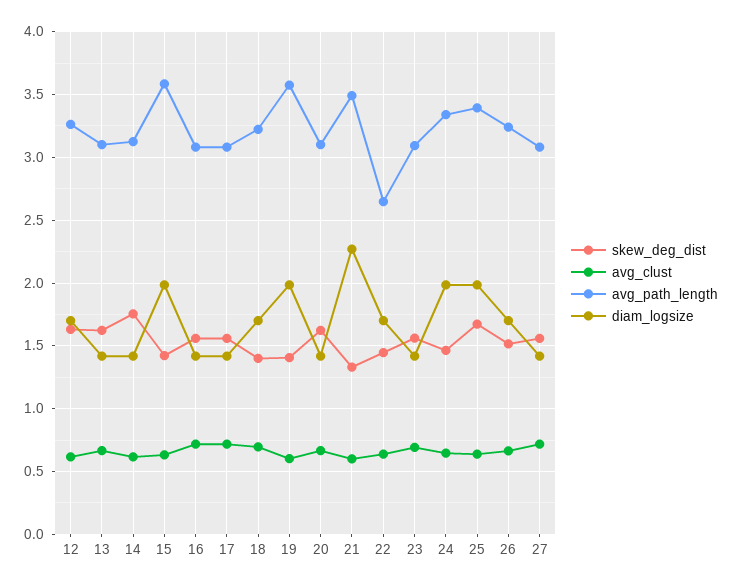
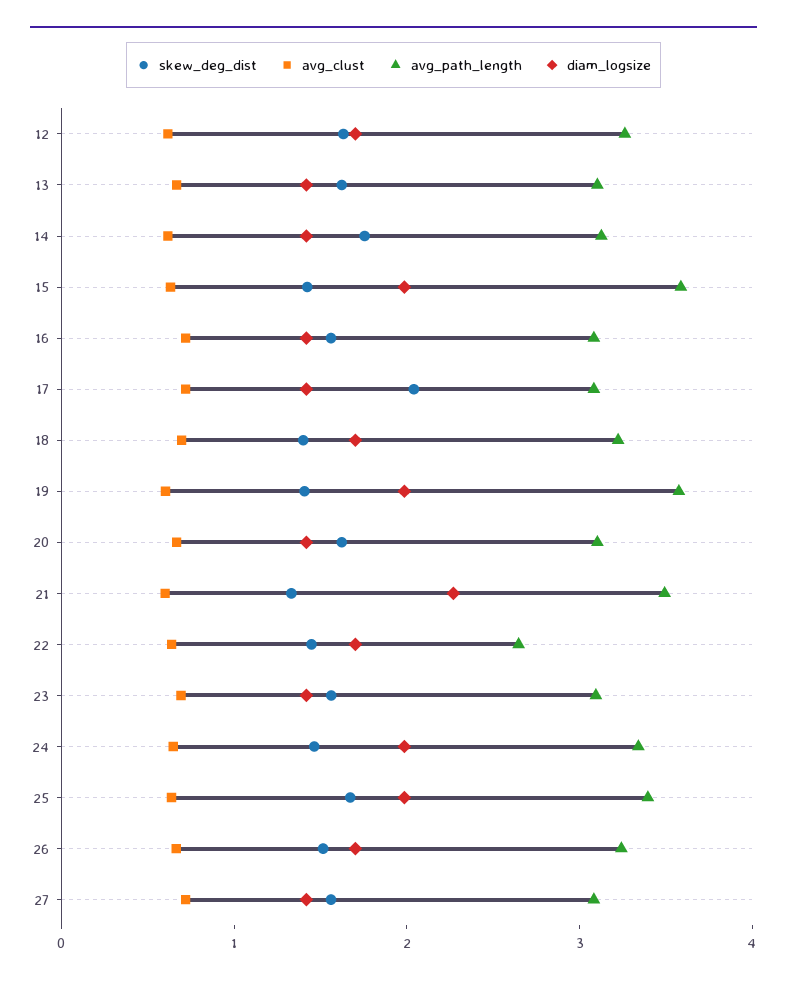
skew_deg_dist, 17: 1.55 -> 2

